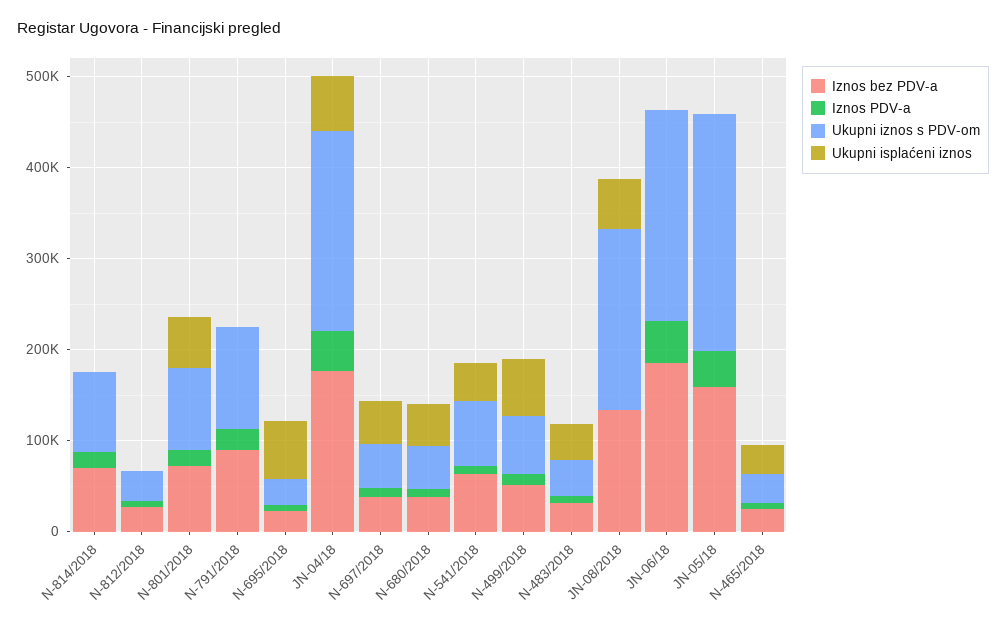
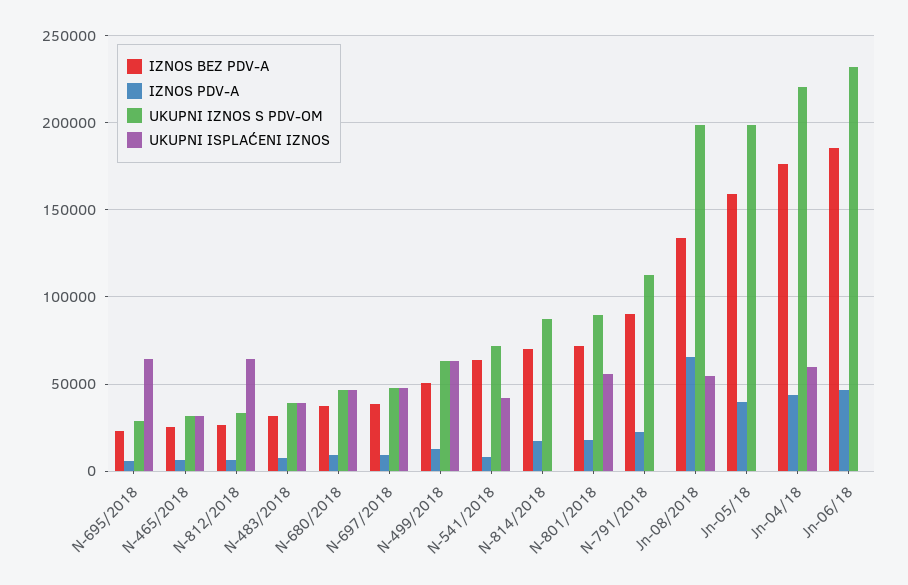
Ukupni isplaćeni iznos, N-812/2018: 0 -> 65000
Iznos PDV-a, JN-08/2018: 0 -> 65000
Ukupni iznos s PDV-om, JN-05/18: 260000 -> 200000

